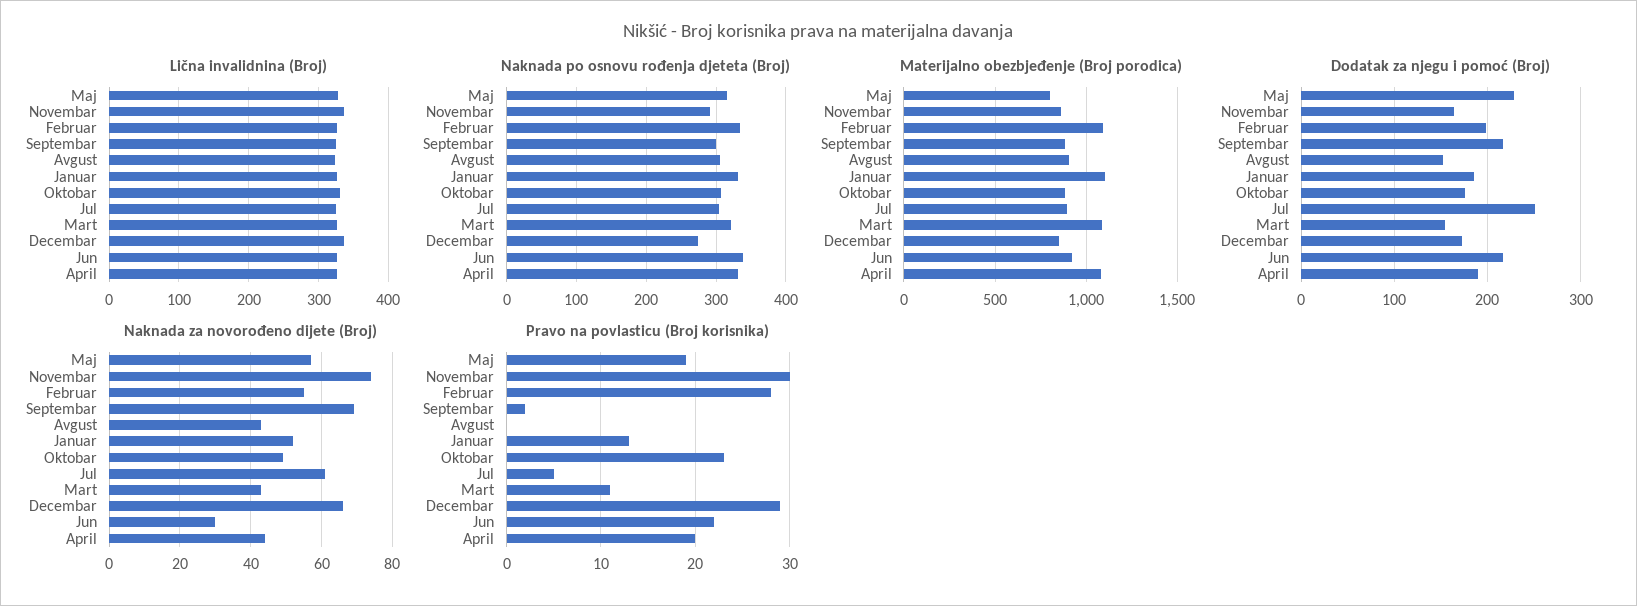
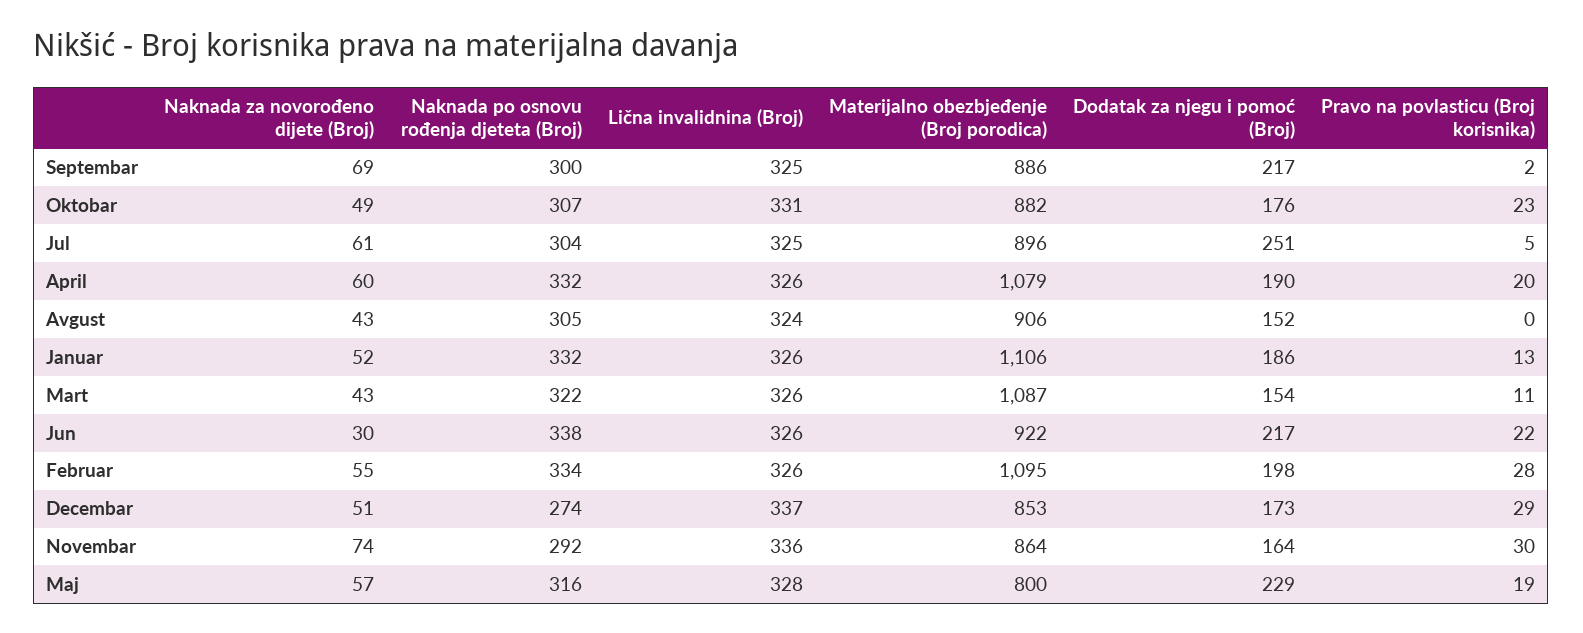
Naknada za novorođeno dijete (Broj), Decembar: 65 -> 51
Naknada za novorođeno dijete (Broj), April: 45 -> 60

